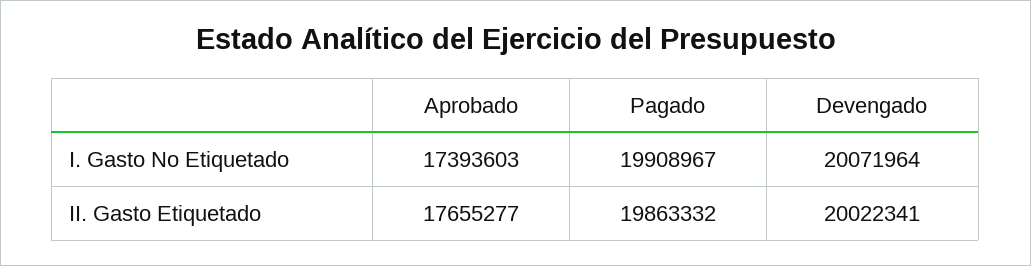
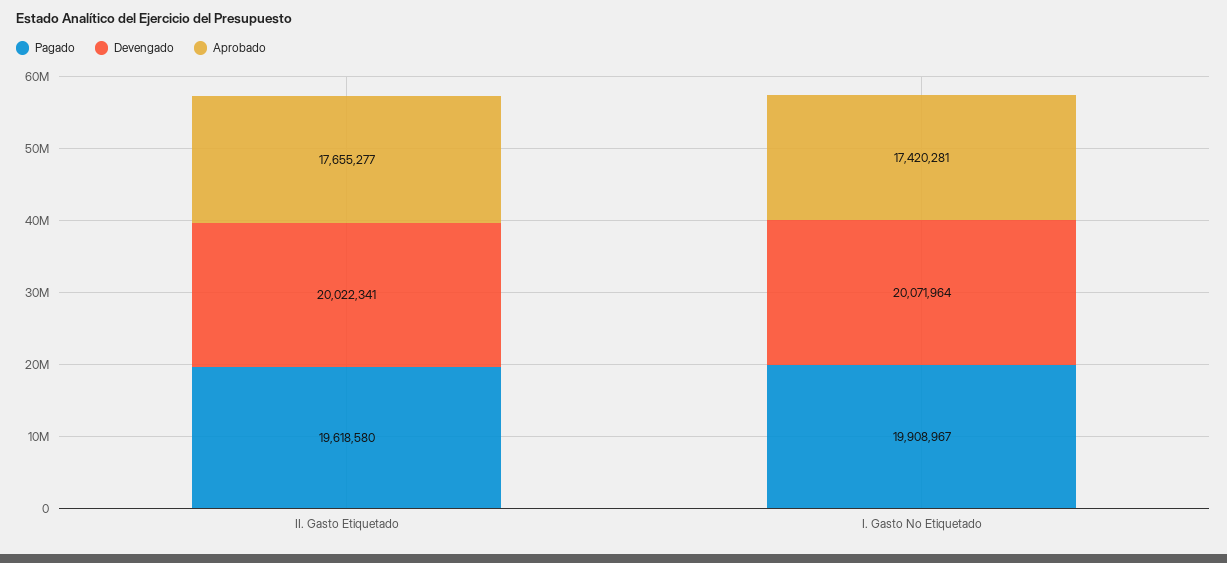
Aprobado, I. Gasto No Etiquetado: 17393603 -> 17420281
Pagado, II. Gasto Etiquetado: 19863332 -> 19618580

